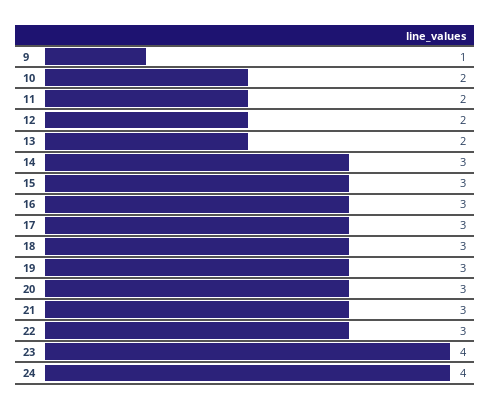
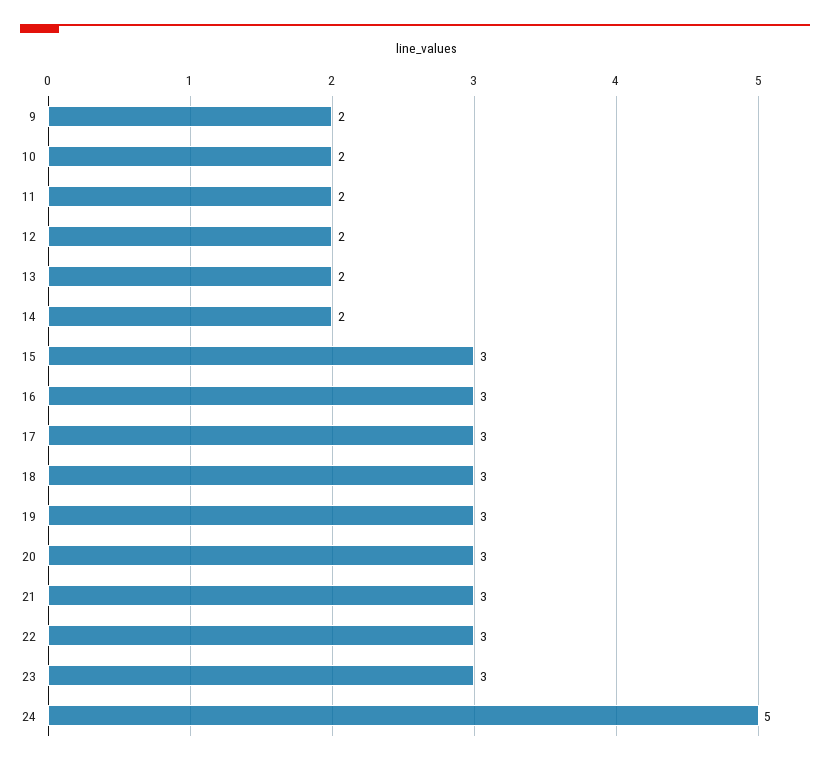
9: 1 -> 2
14: 3 -> 2
23: 4 -> 3
24: 4 -> 5

